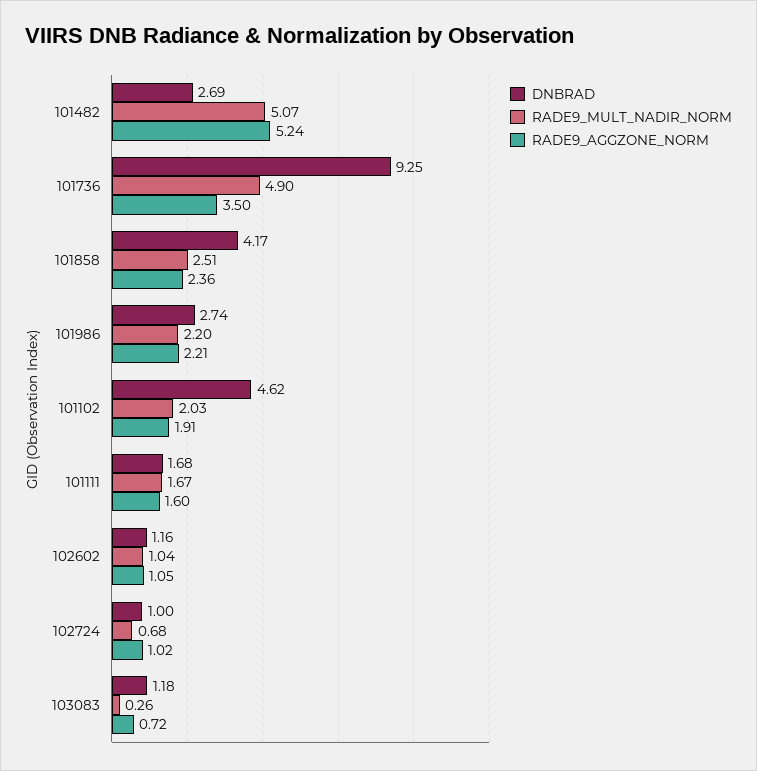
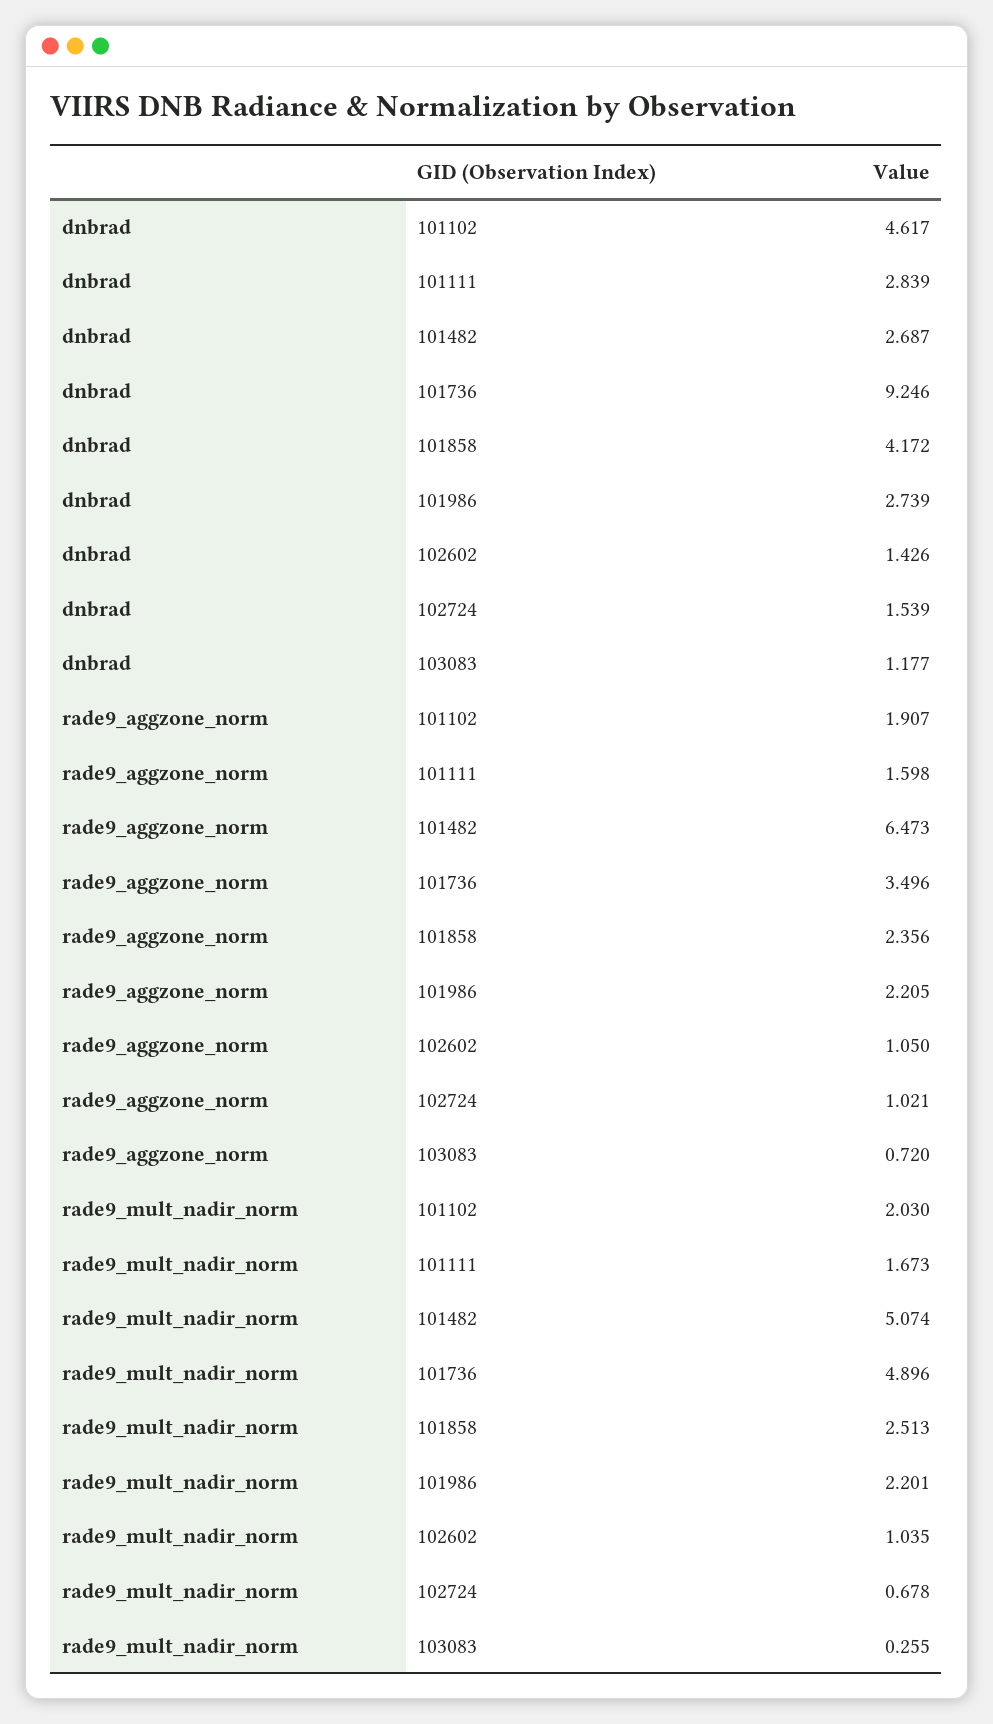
RADE9_AGGZONE_NORM, 101482: 5.24 -> 6.473
DNBRAD, 101111: 1.68 -> 2.839
DNBRAD, 102602: 1.16 -> 1.426
DNBRAD, 102724: 1 -> 1.539

